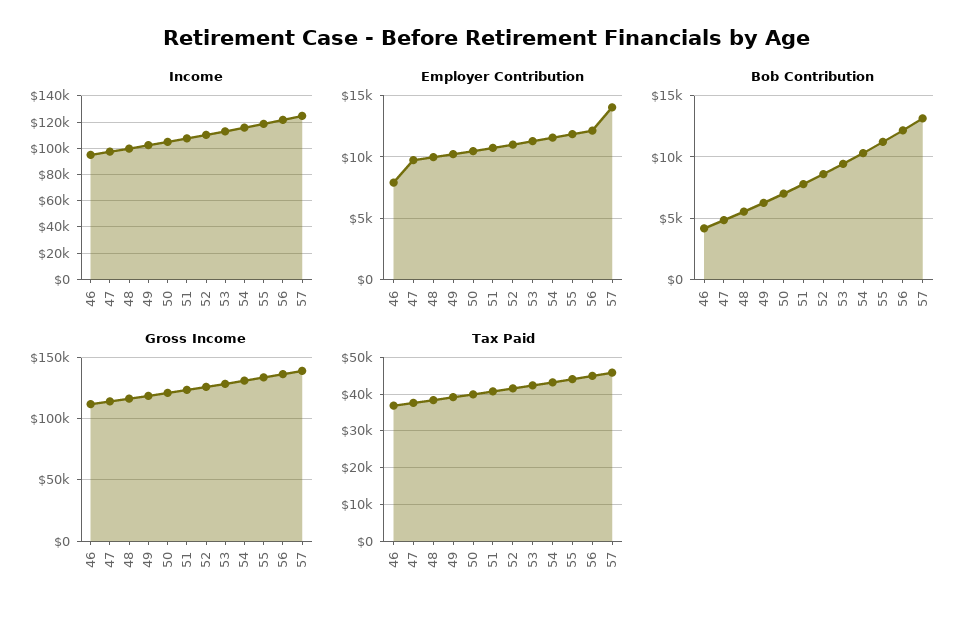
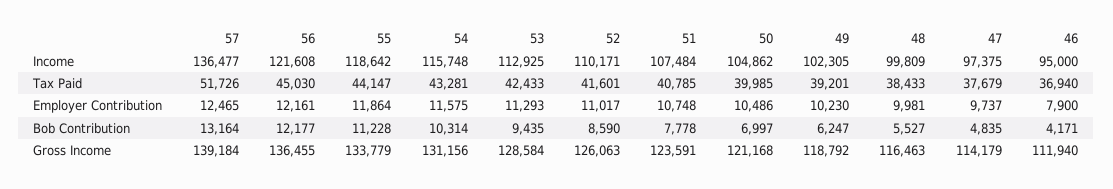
Income, 57: 125000 -> 136477
Employer Contribution, 57: 14000 -> 12465
Tax Paid, 57: 46000 -> 51726

